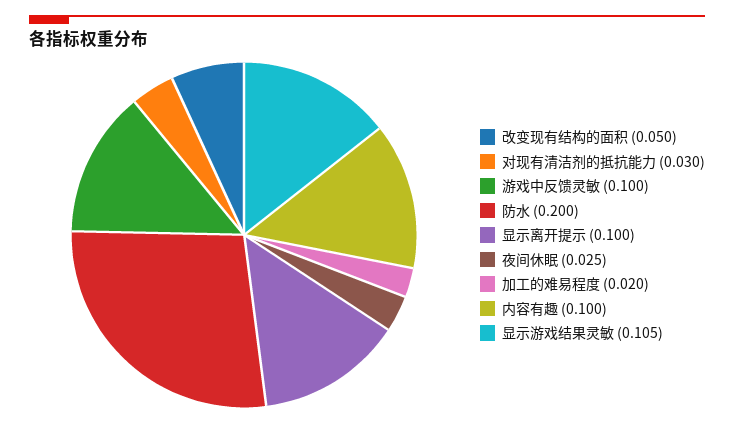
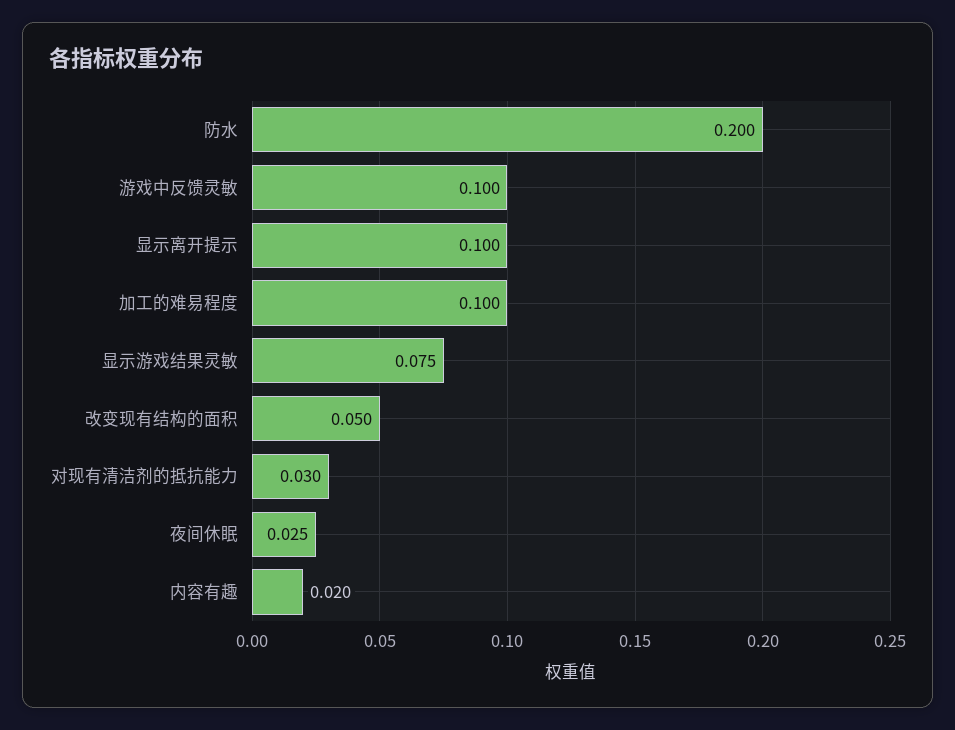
加工的难易程度: 0.02 -> 0.1
内容有趣: 0.1 -> 0.02
显示游戏结果灵敏: 0.105 -> 0.075

